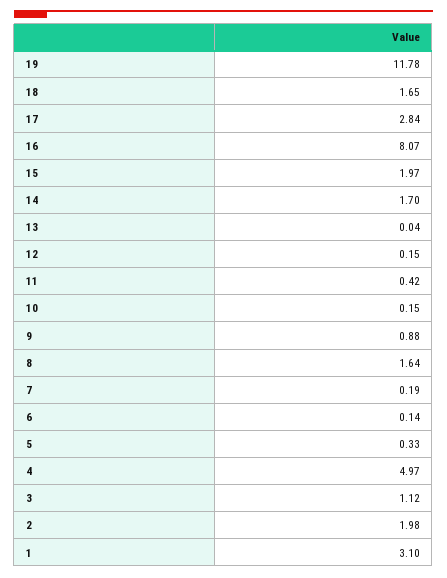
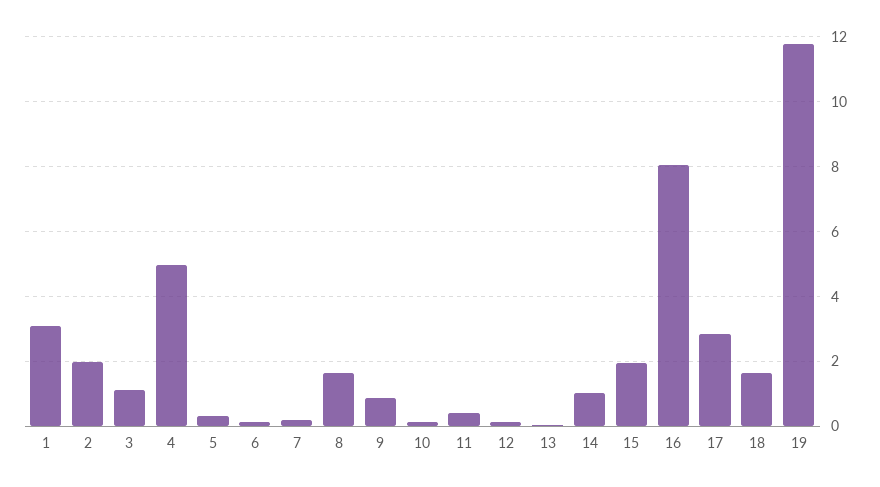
14: 1.7 -> 1

